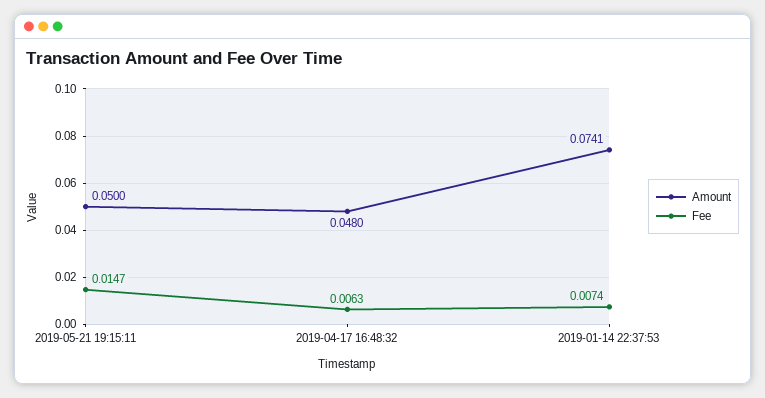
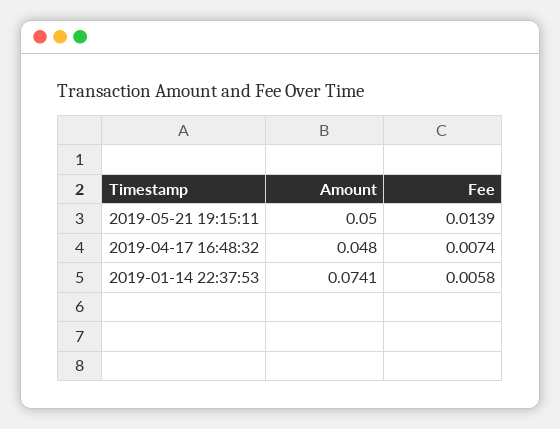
Fee, 2019-05-21 19:15:11: 0.0147 -> 0.0139
Fee, 2019-04-17 16:48:32: 0.0063 -> 0.0074
Fee, 2019-01-14 22:37:53: 0.0074 -> 0.0058

